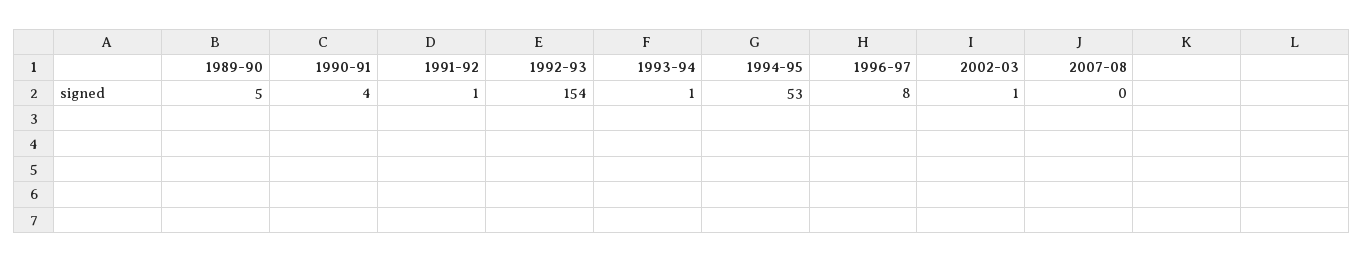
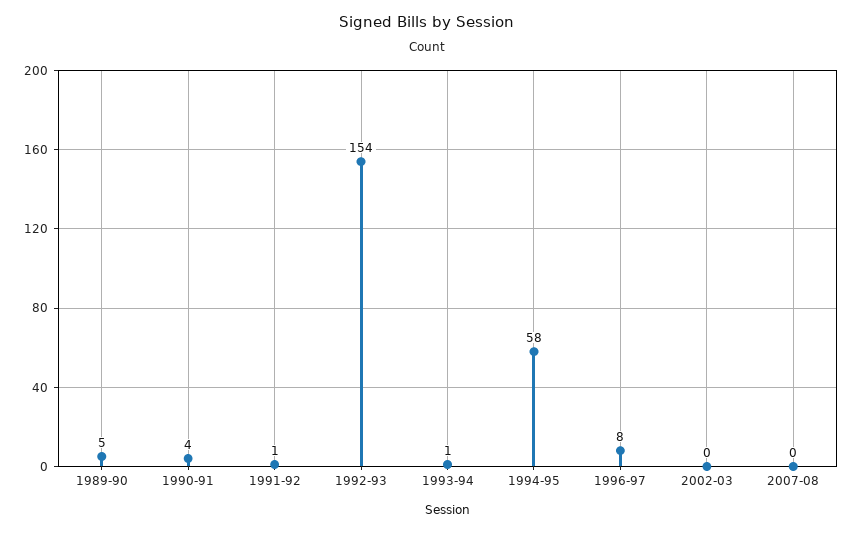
1994-95: 53 -> 58
2002-03: 1 -> 0

